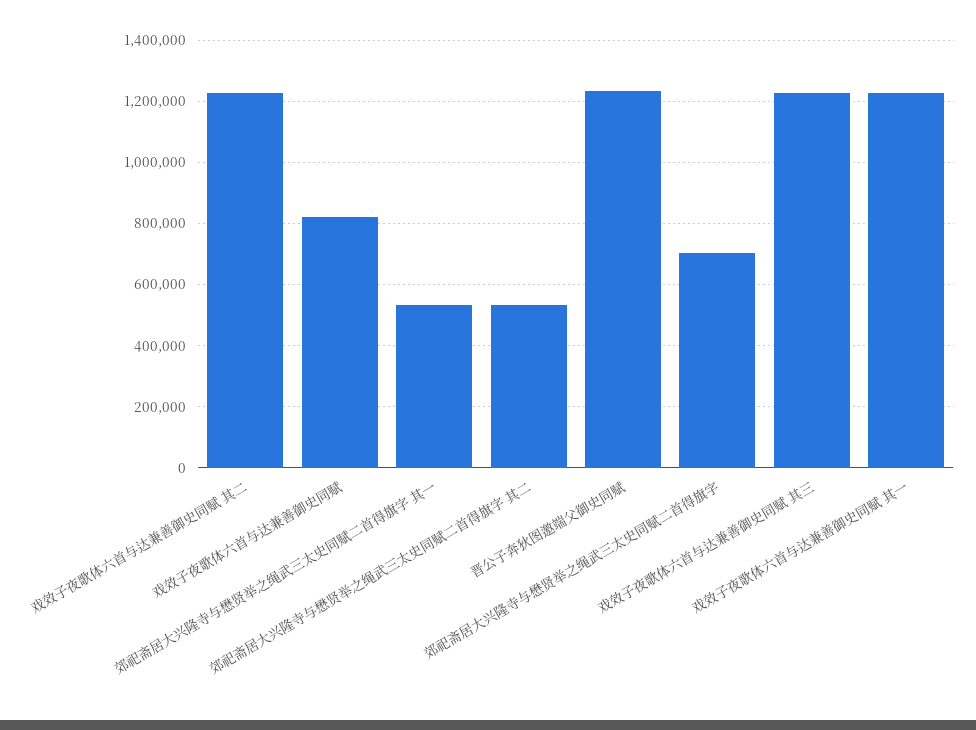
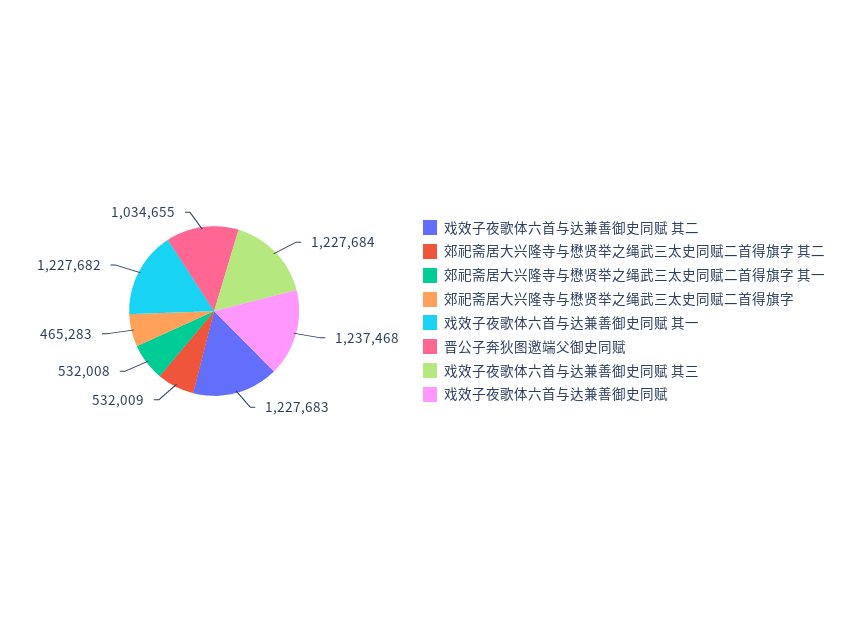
戏效子夜歌体六首与达兼善御史同赋: 820000 -> 1237468
晋公子奔狄图邀端父御史同赋: 1240000 -> 1034655
郊祀斋居大兴隆寺与懋贤举之绳武三太史同赋二首得旗字: 700000 -> 465283

